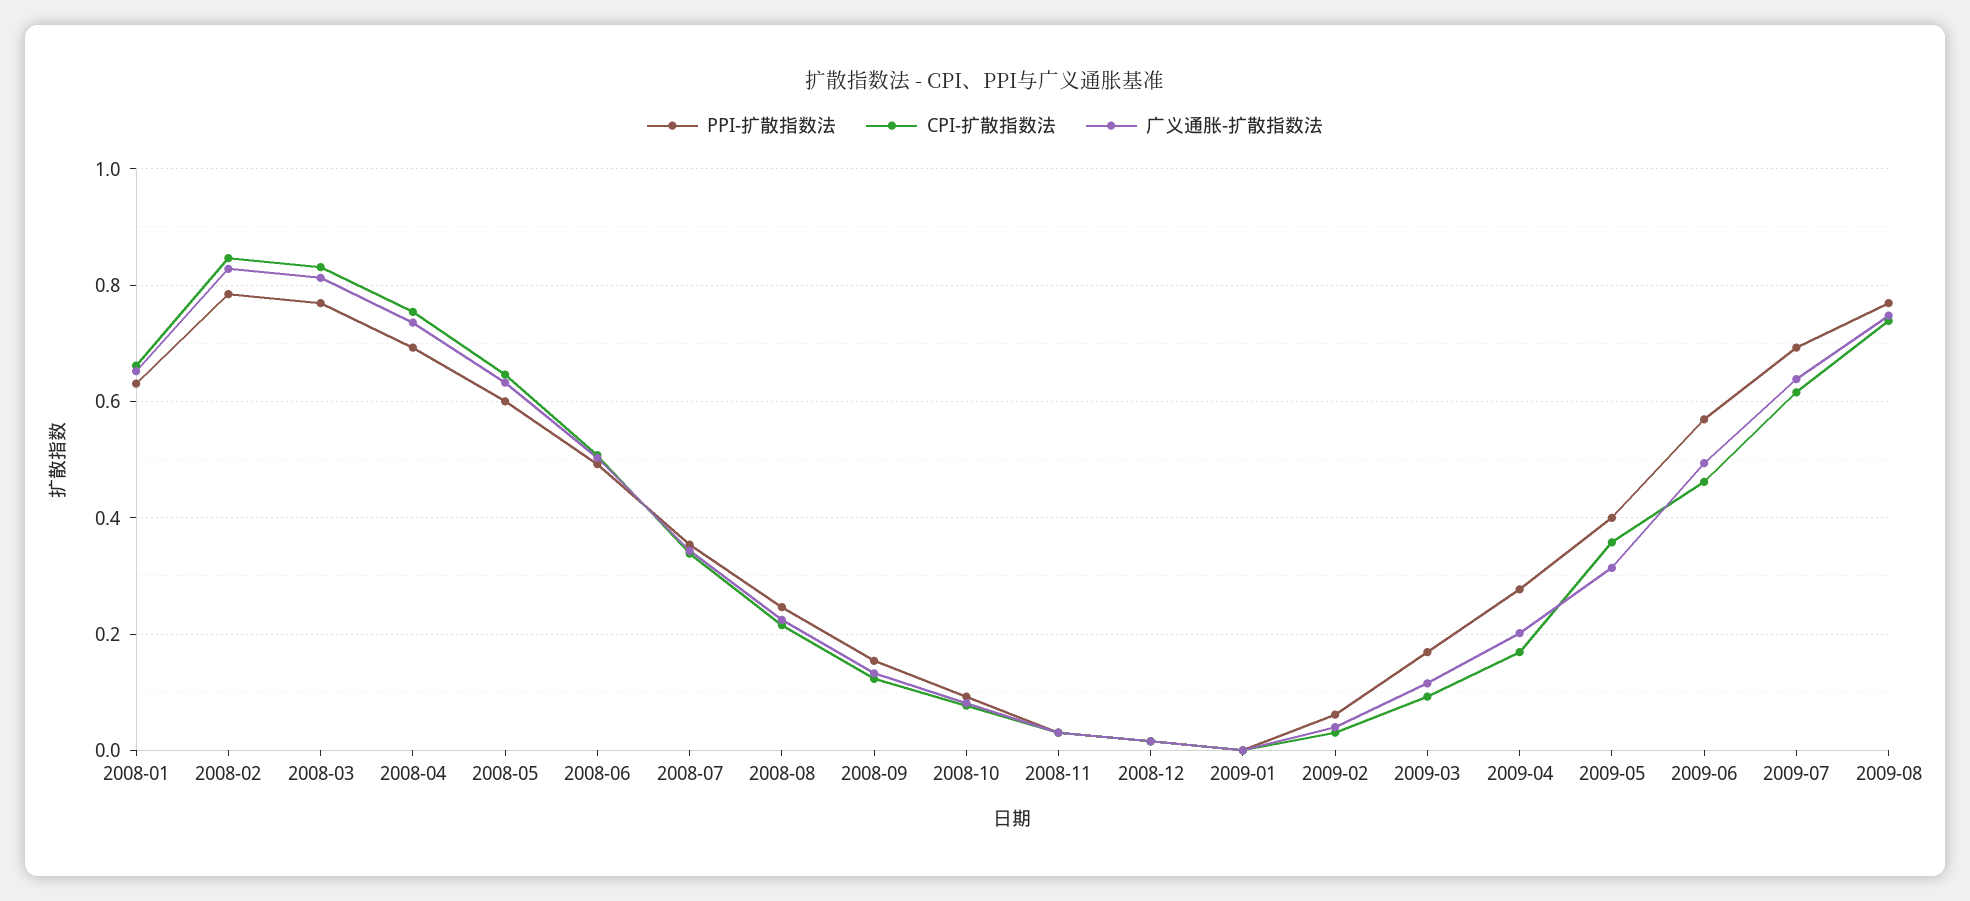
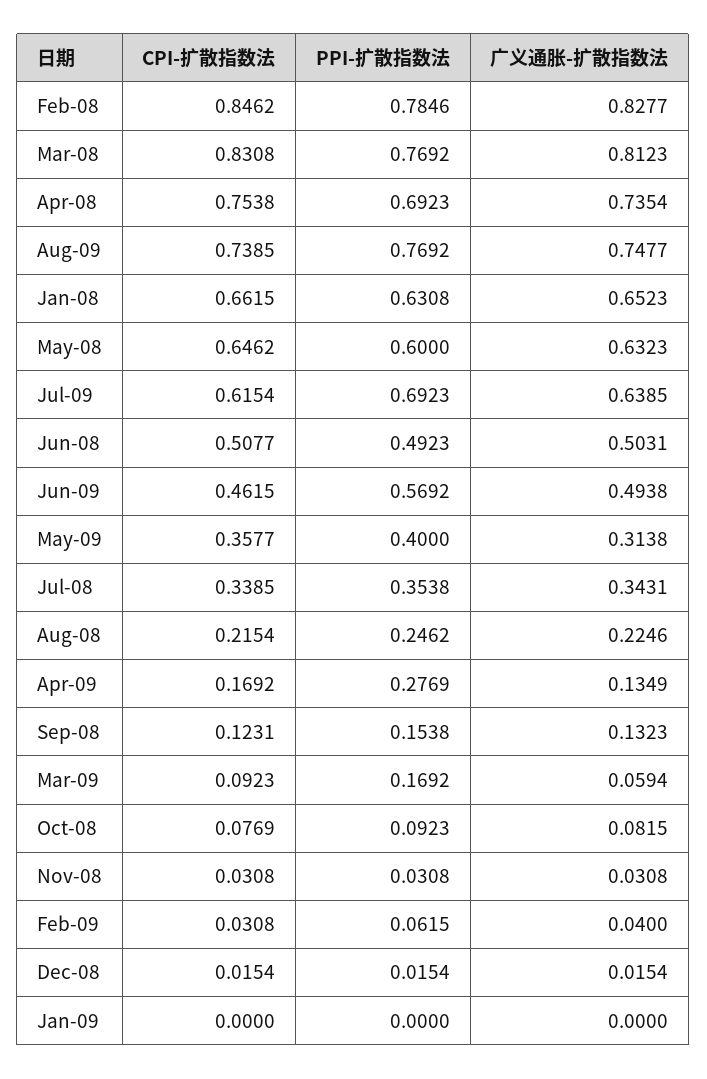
广义通胀-扩散指数法, 2009-03: 0.12 -> 0.0594
广义通胀-扩散指数法, 2009-04: 0.2 -> 0.1349

